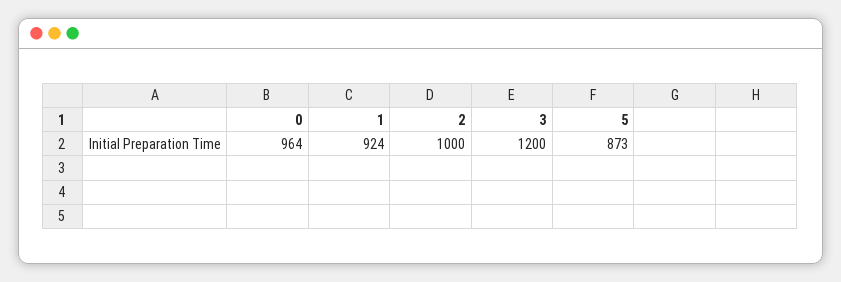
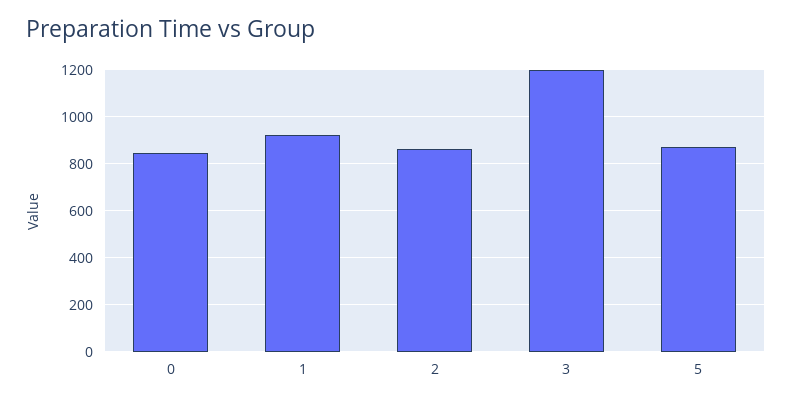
0: 964 -> 850
2: 1000 -> 850

